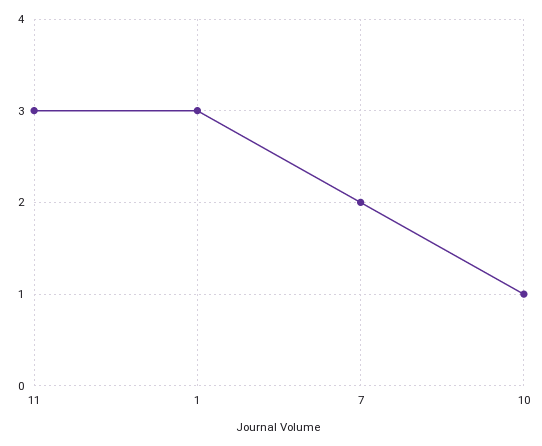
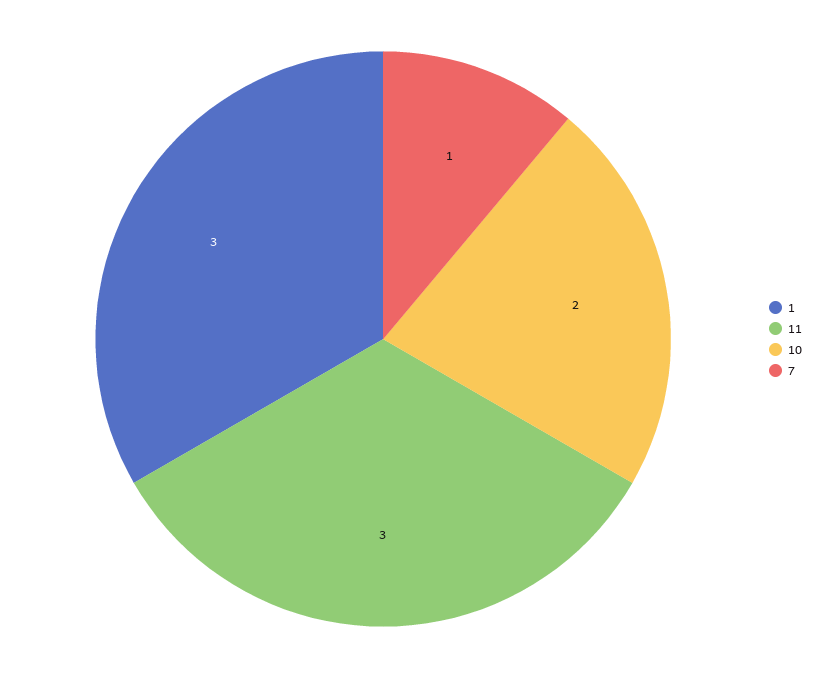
7: 2 -> 1
10: 1 -> 2

